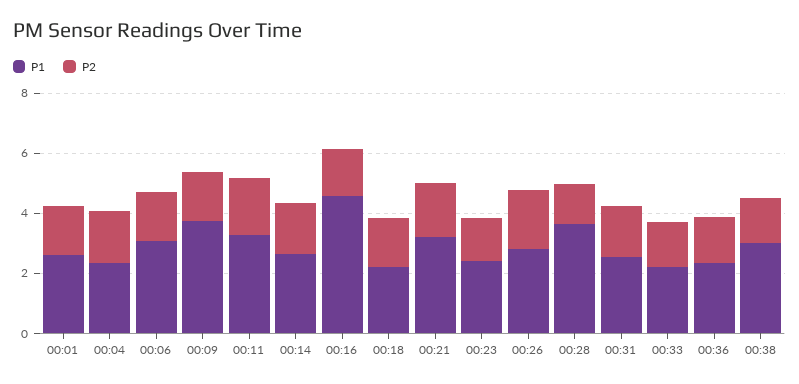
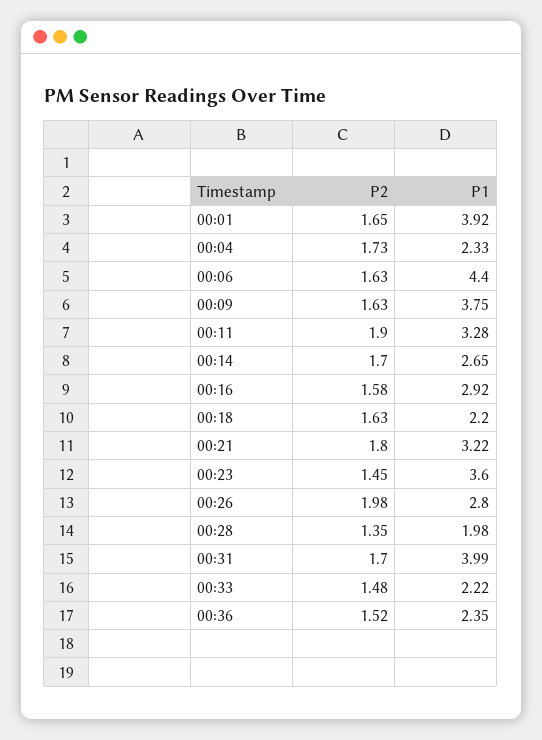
P1, 00:01: 2.5 -> 3.92
P1, 00:06: 3 -> 4.4
P1, 00:16: 4.5 -> 2.92
P1, 00:23: 2.5 -> 3.6
P1, 00:28: 3.5 -> 1.98
P1, 00:31: 2.5 -> 3.99
P1, 00:38: 3 -> none
P2, 00:38: 1.5 -> none

